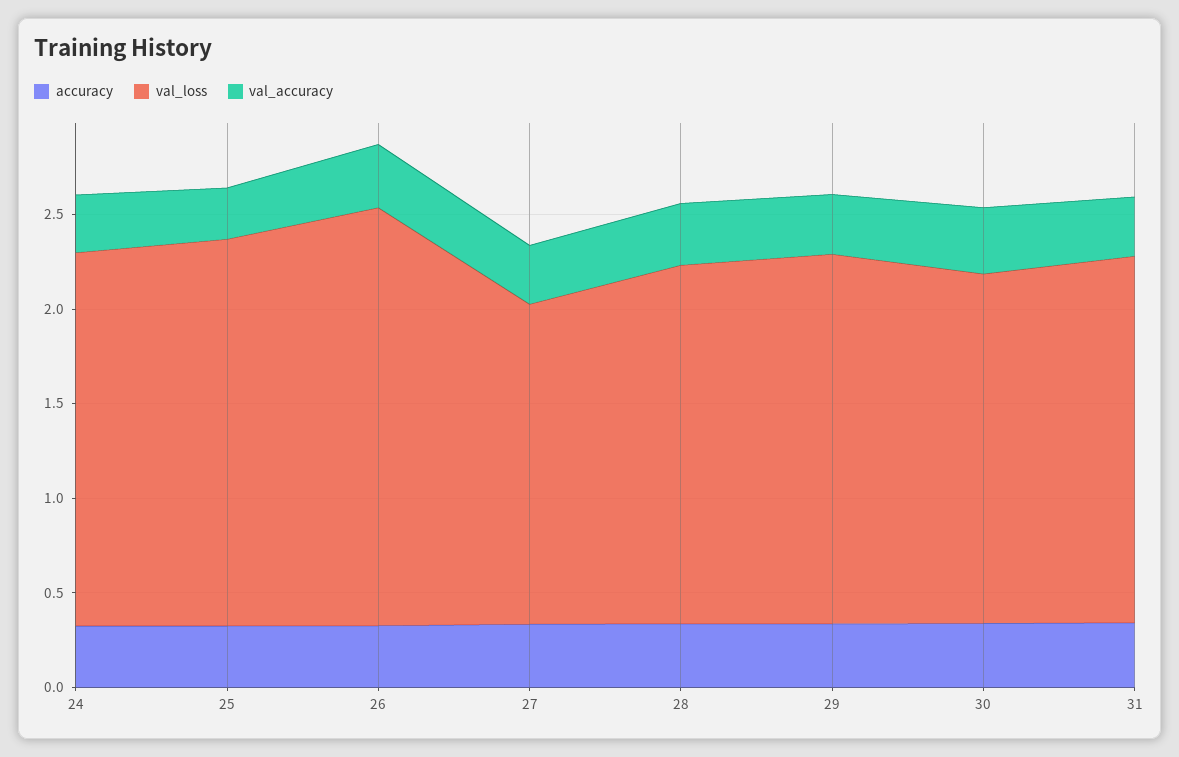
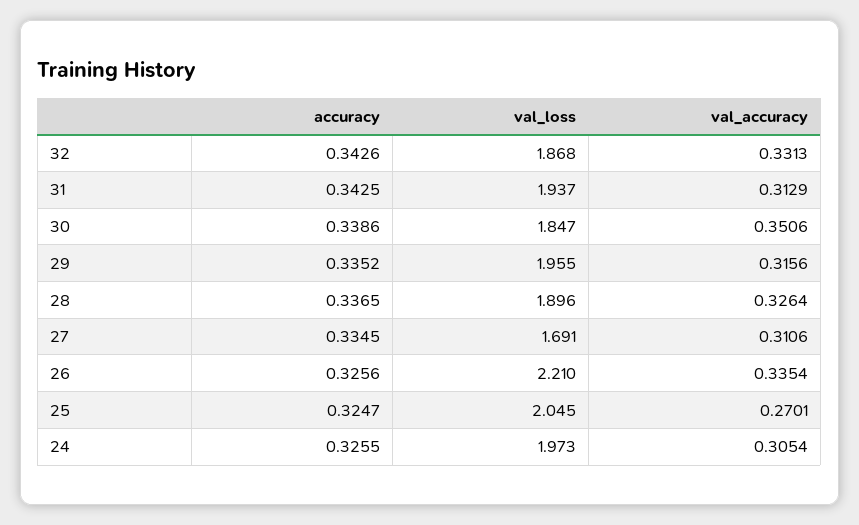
accuracy, 32: none -> 0.3426
val_loss, 32: none -> 1.868
val_accuracy, 32: none -> 0.3313

